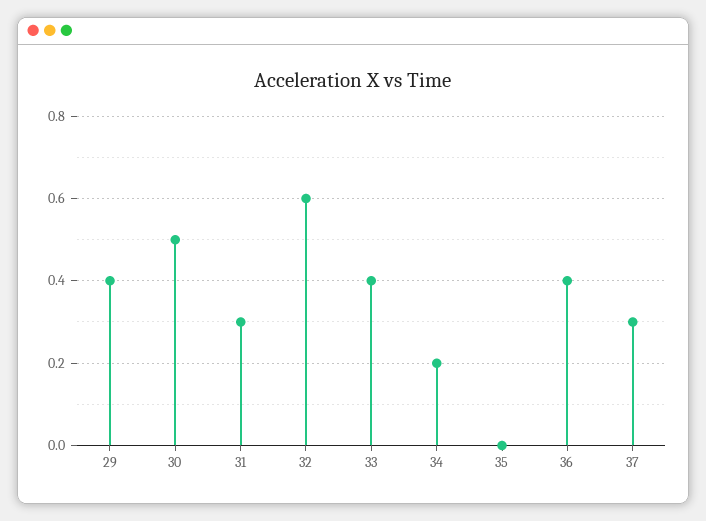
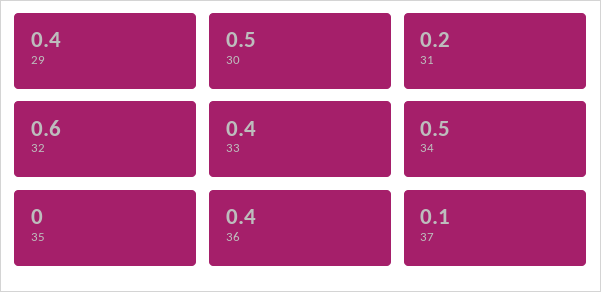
31: 0.3 -> 0.2
34: 0.2 -> 0.5
37: 0.3 -> 0.1

